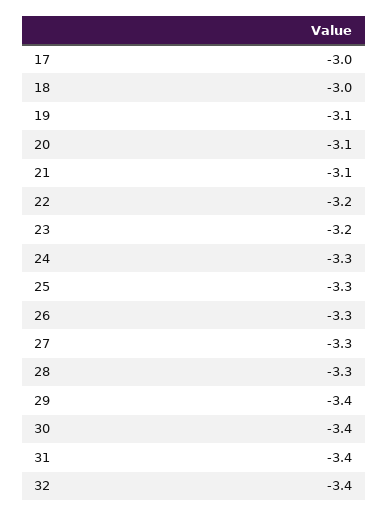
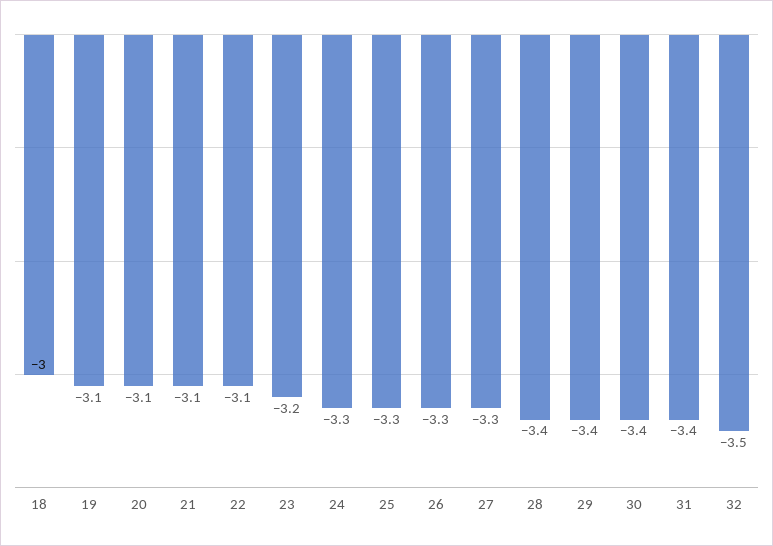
17: -3 -> none
22: -3.2 -> -3.1
28: -3.3 -> -3.4
32: -3.4 -> -3.5

